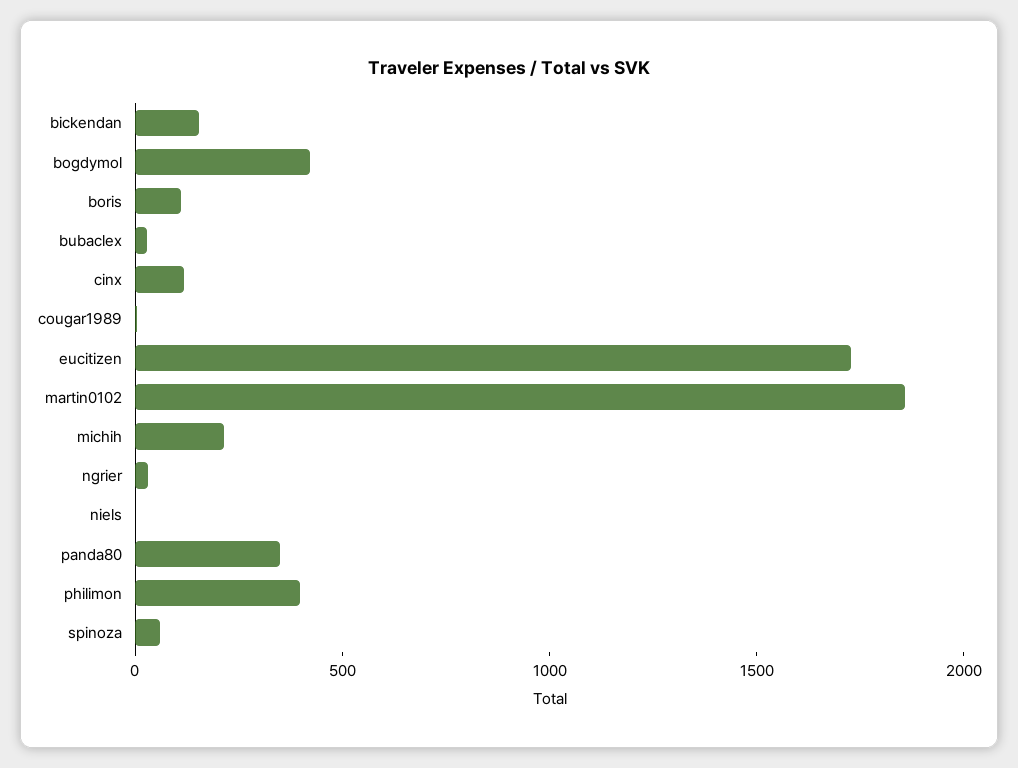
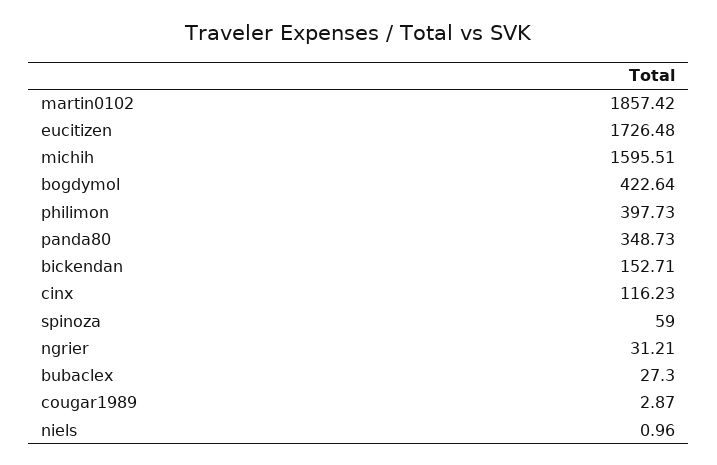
boris: 100 -> none
michih: 200 -> 1595.51

